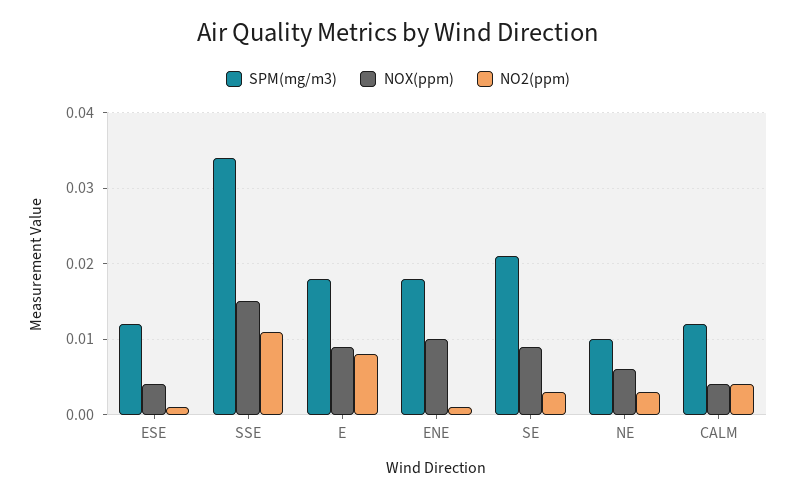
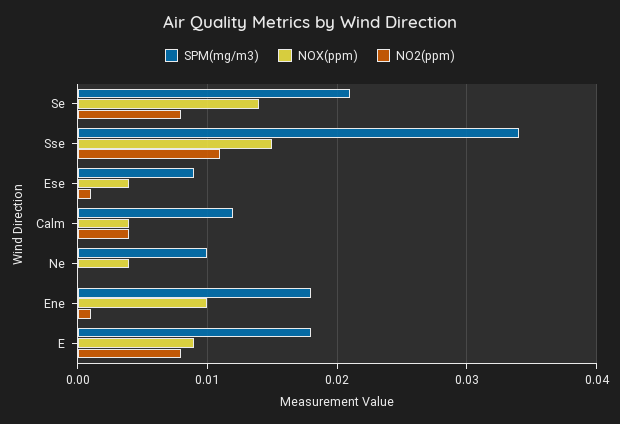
SPM(mg/m3), ESE: 0.012 -> 0.009
NOX(ppm), SE: 0.009 -> 0.014
NO2(ppm), SE: 0.003 -> 0.008
NOX(ppm), NE: 0.006 -> 0.004
NO2(ppm), NE: 0.003 -> 0

